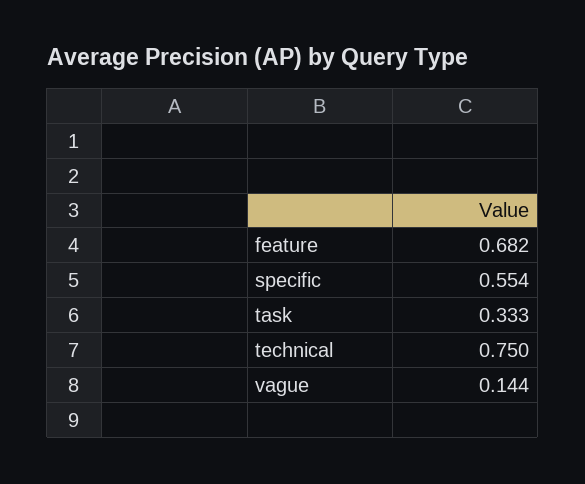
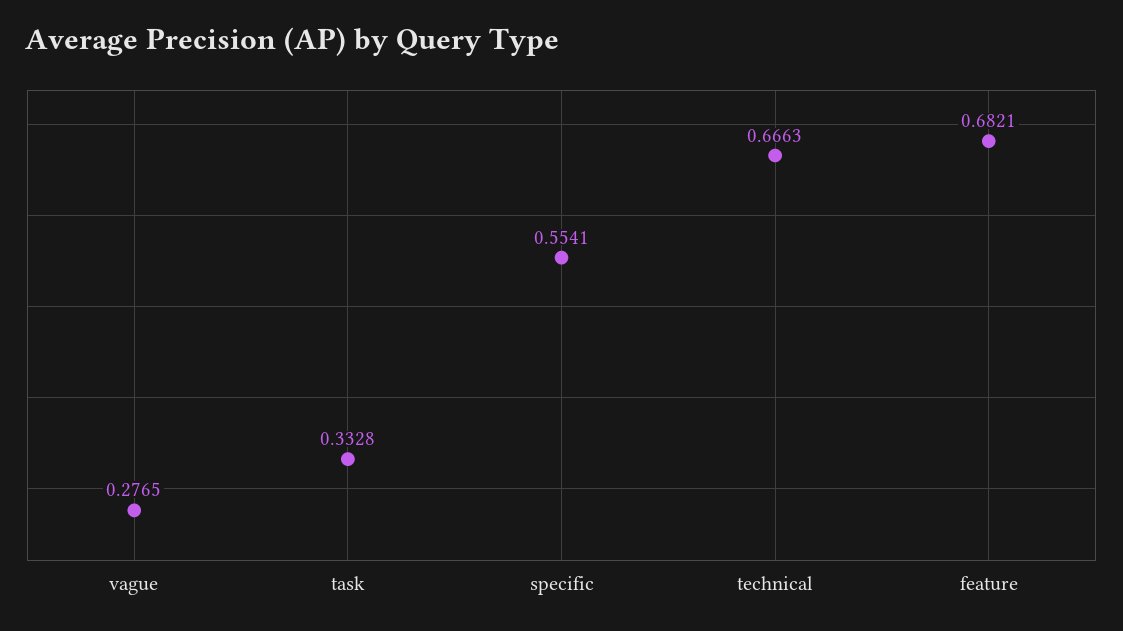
technical: 0.75 -> 0.6663
vague: 0.144 -> 0.2765

